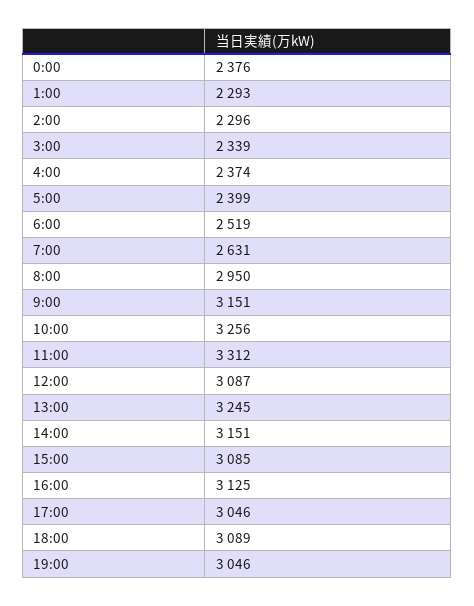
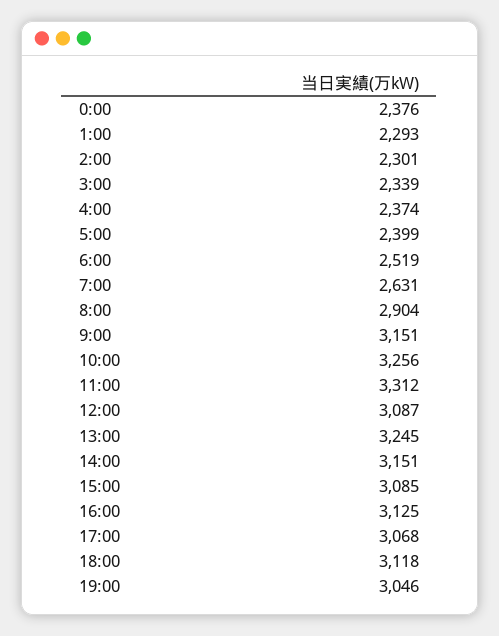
2:00: 2296 -> 2301
8:00: 2950 -> 2904
17:00: 3046 -> 3068
18:00: 3089 -> 3118

